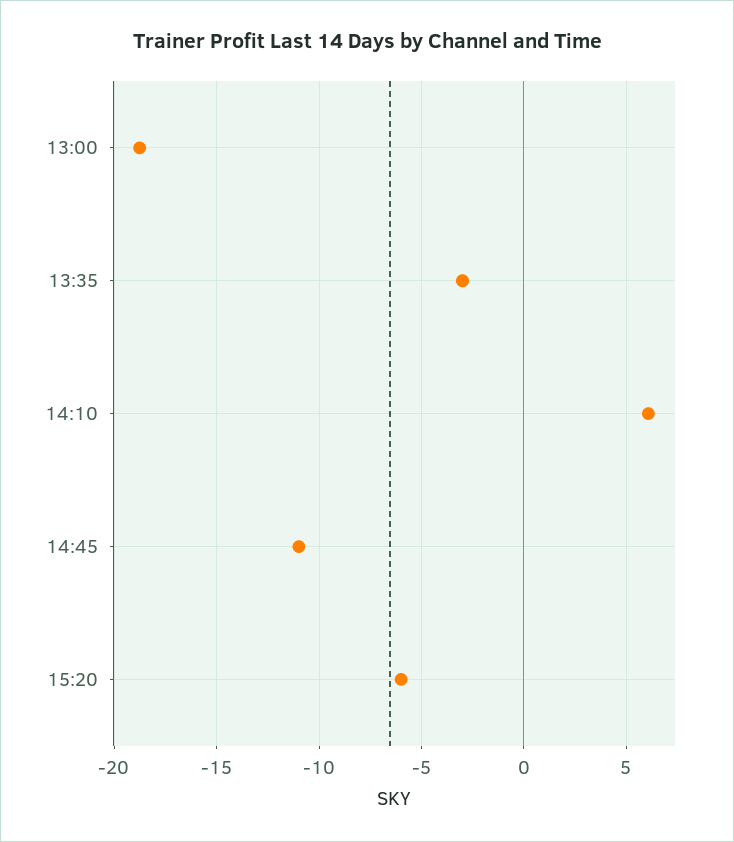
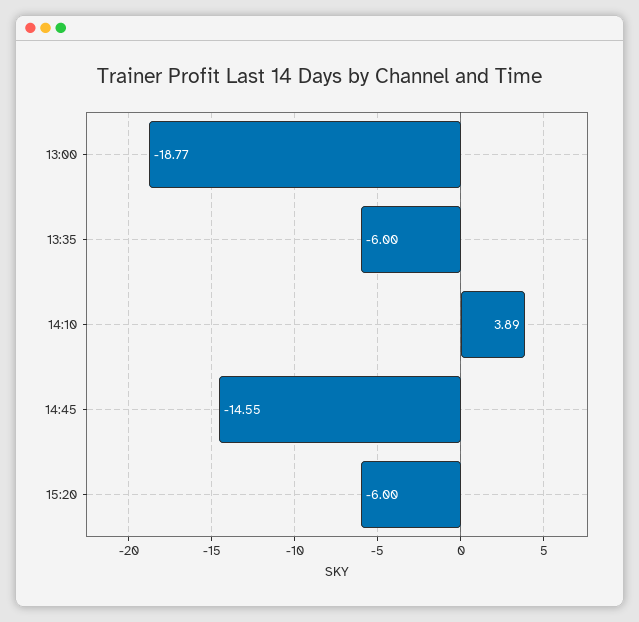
13:35: -3 -> -6
14:10: 6 -> 3.89
14:45: -11 -> -14.55

